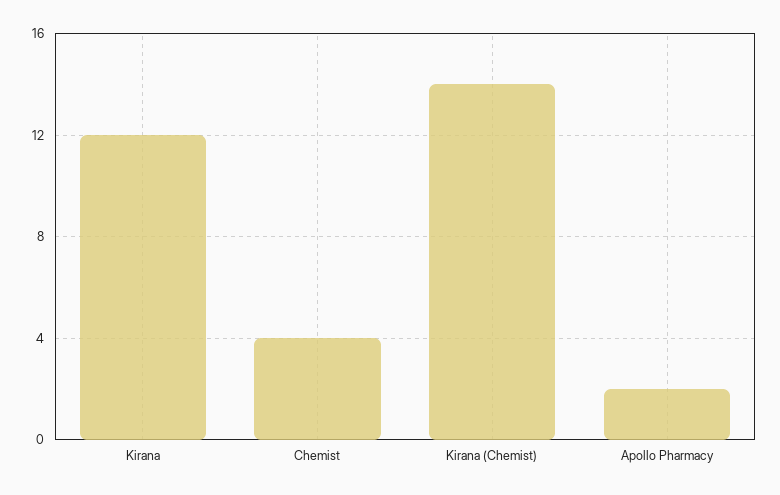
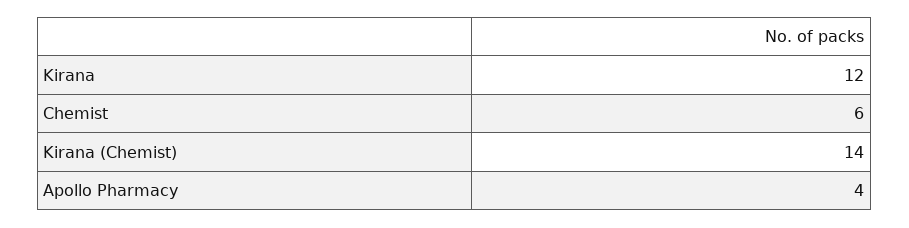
Chemist: 4 -> 6
Apollo Pharmacy: 2 -> 4

